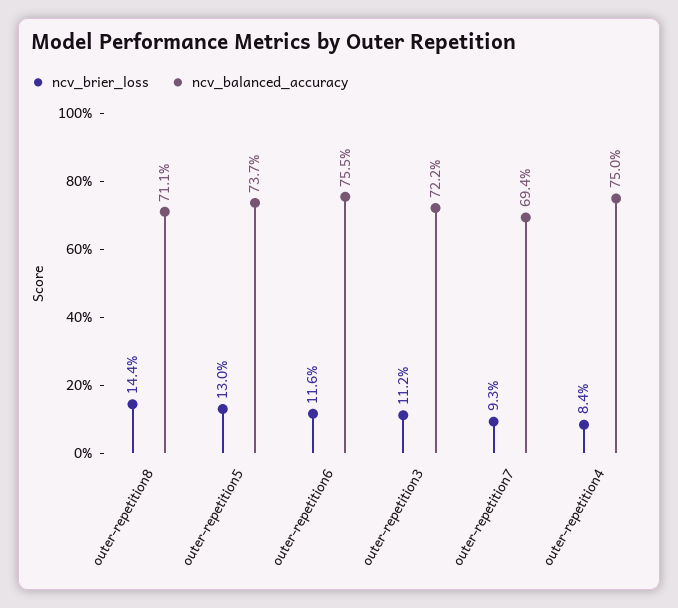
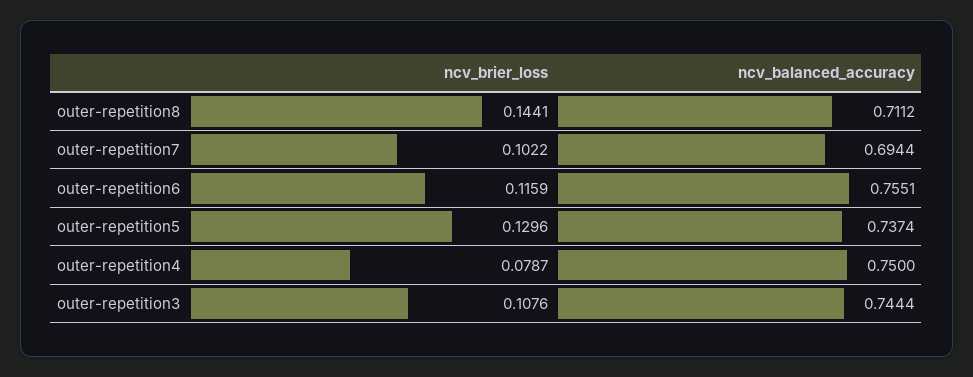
ncv_brier_loss, outer-repetition3: 0.112 -> 0.1076
ncv_balanced_accuracy, outer-repetition3: 0.722 -> 0.7444
ncv_brier_loss, outer-repetition7: 0.093 -> 0.1022
ncv_brier_loss, outer-repetition4: 0.084 -> 0.0787

